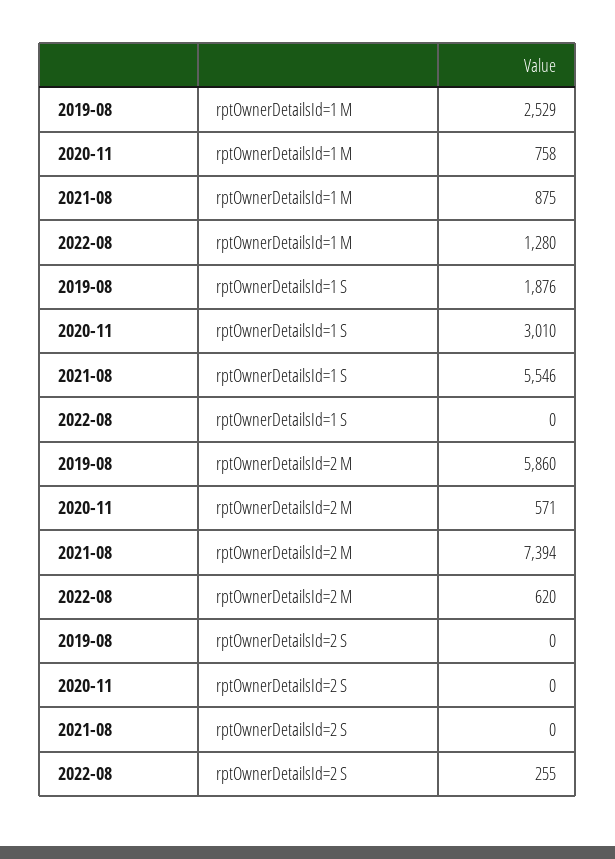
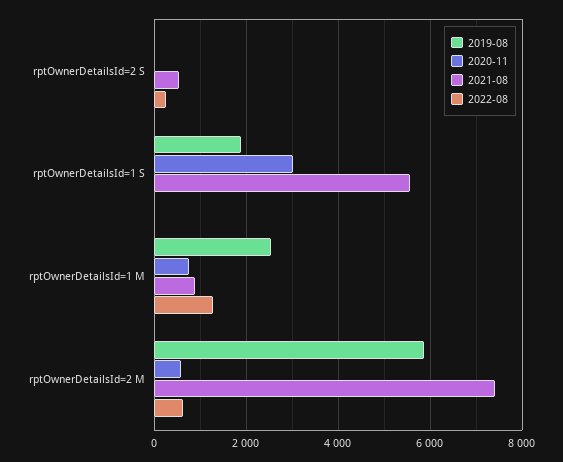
2021-08, rptOwnerDetailsId=2 S: 0 -> 600

